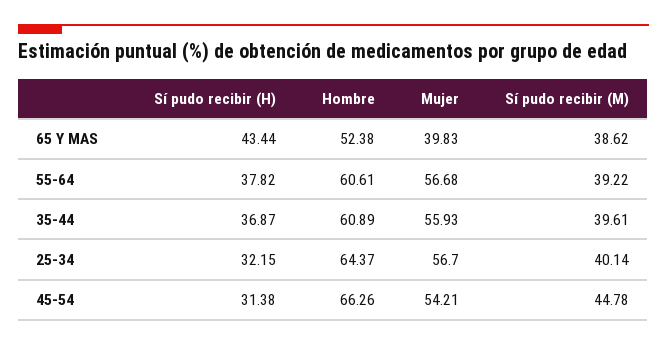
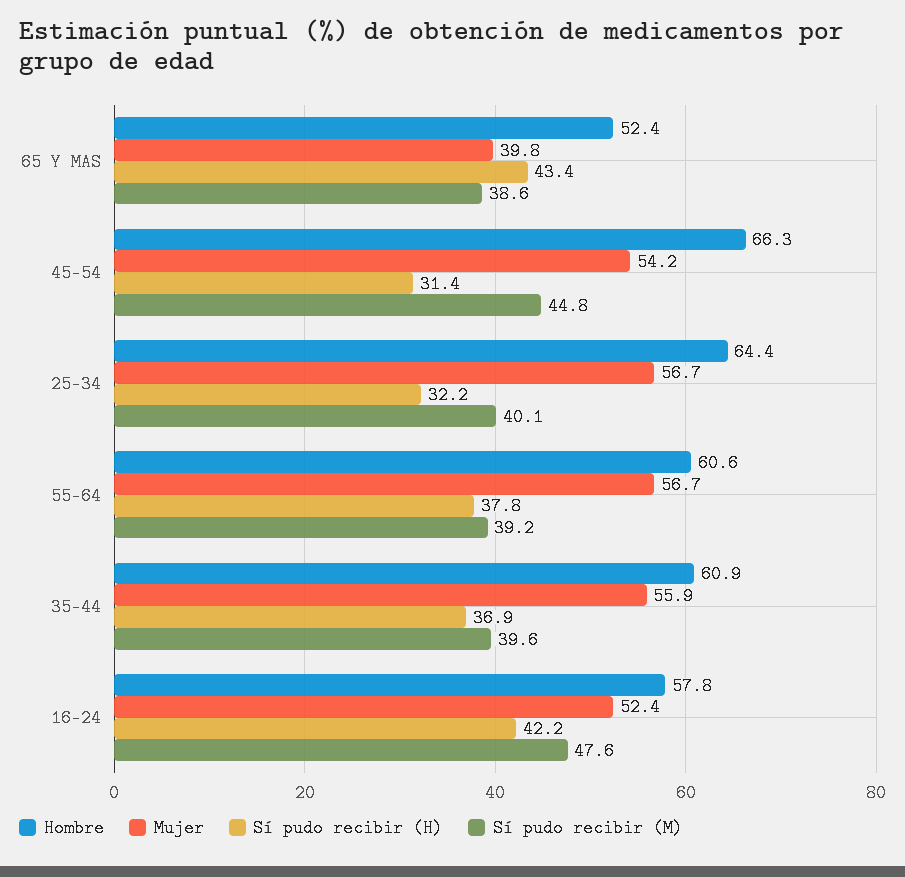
Hombre, 16-24: none -> 57.8
Mujer, 16-24: none -> 52.4
Sí pudo recibir (H), 16-24: none -> 42.2
Sí pudo recibir (M), 16-24: none -> 47.6

